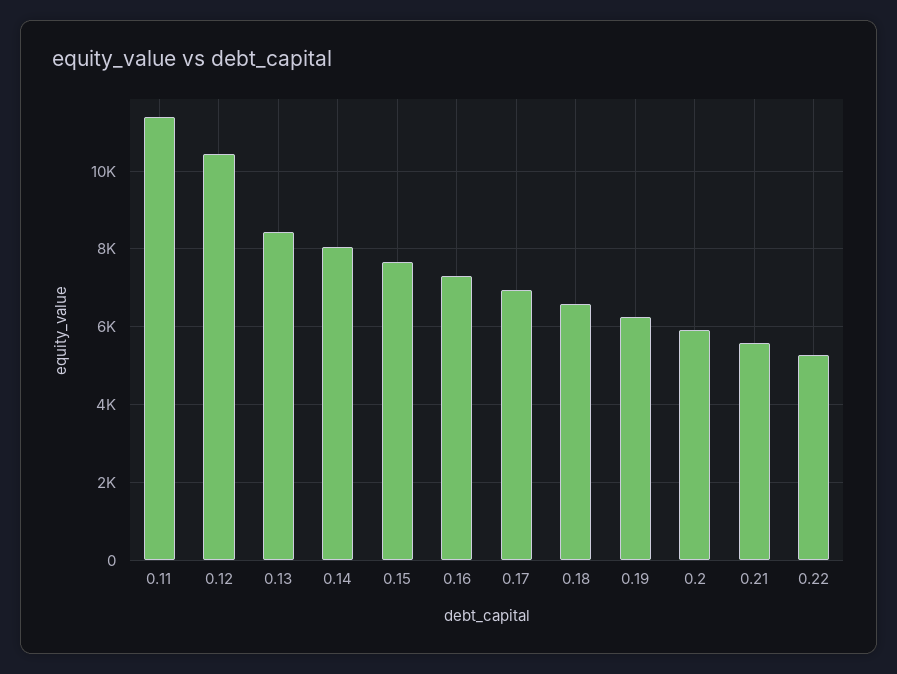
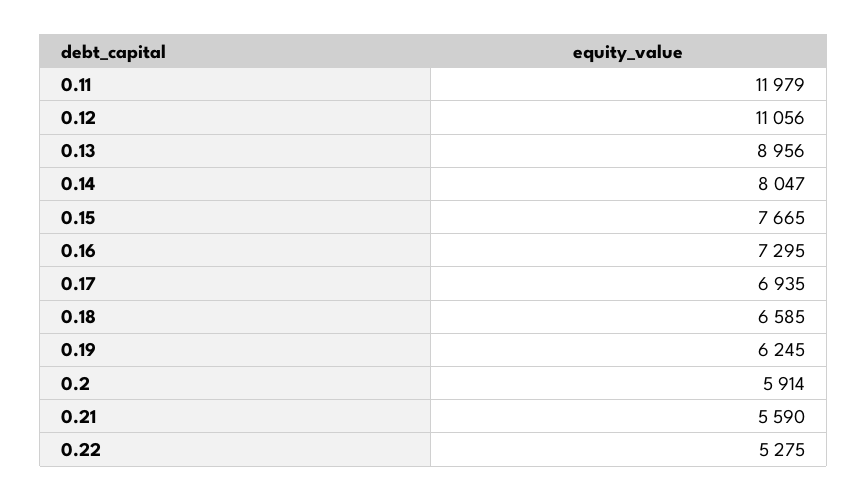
0.11: 11400 -> 11979
0.12: 10400 -> 11056
0.13: 8400 -> 8956

